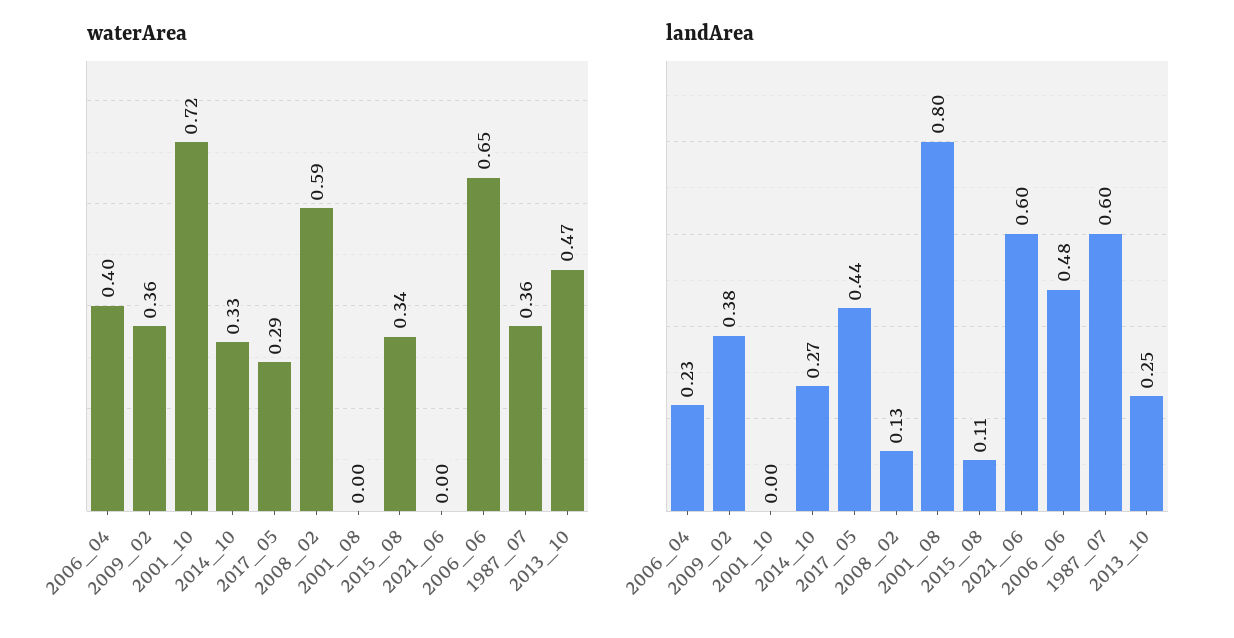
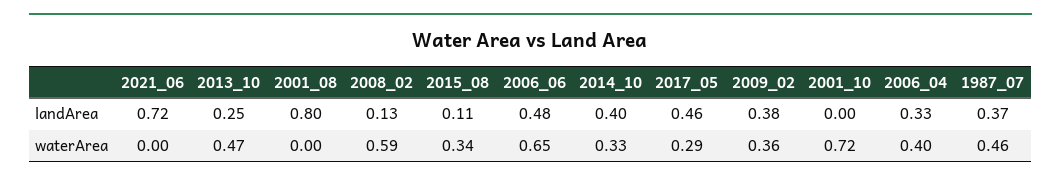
waterArea, 1987_07: 0.36 -> 0.46
landArea, 2006_04: 0.23 -> 0.33
landArea, 2014_10: 0.27 -> 0.4
landArea, 2017_05: 0.44 -> 0.46
landArea, 2021_06: 0.6 -> 0.72
landArea, 1987_07: 0.6 -> 0.37

